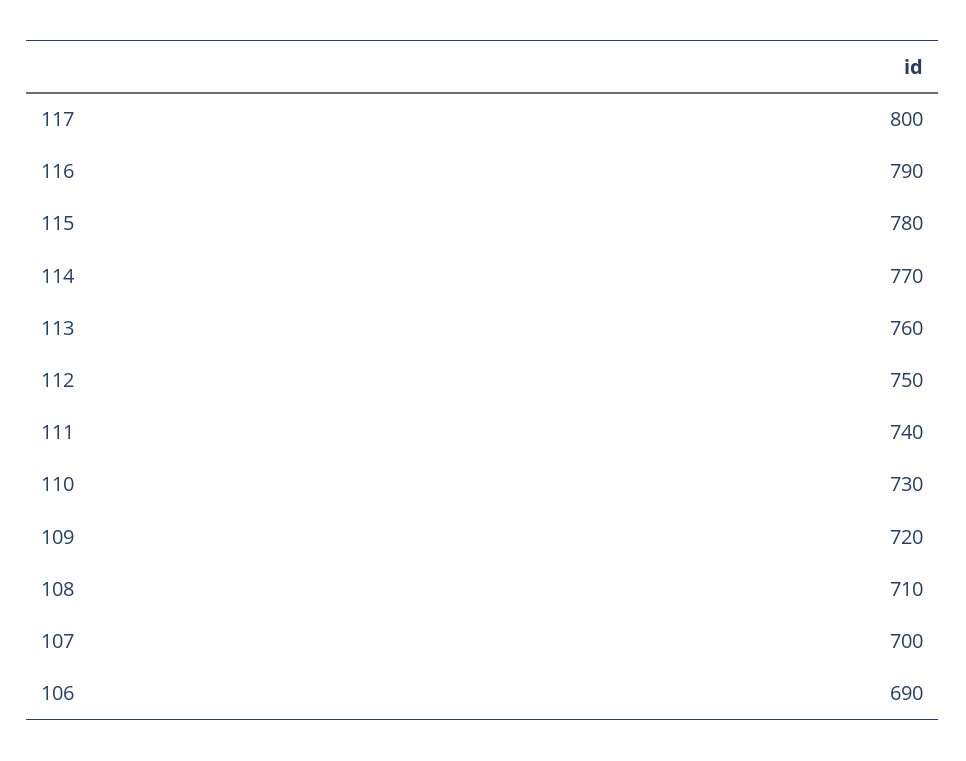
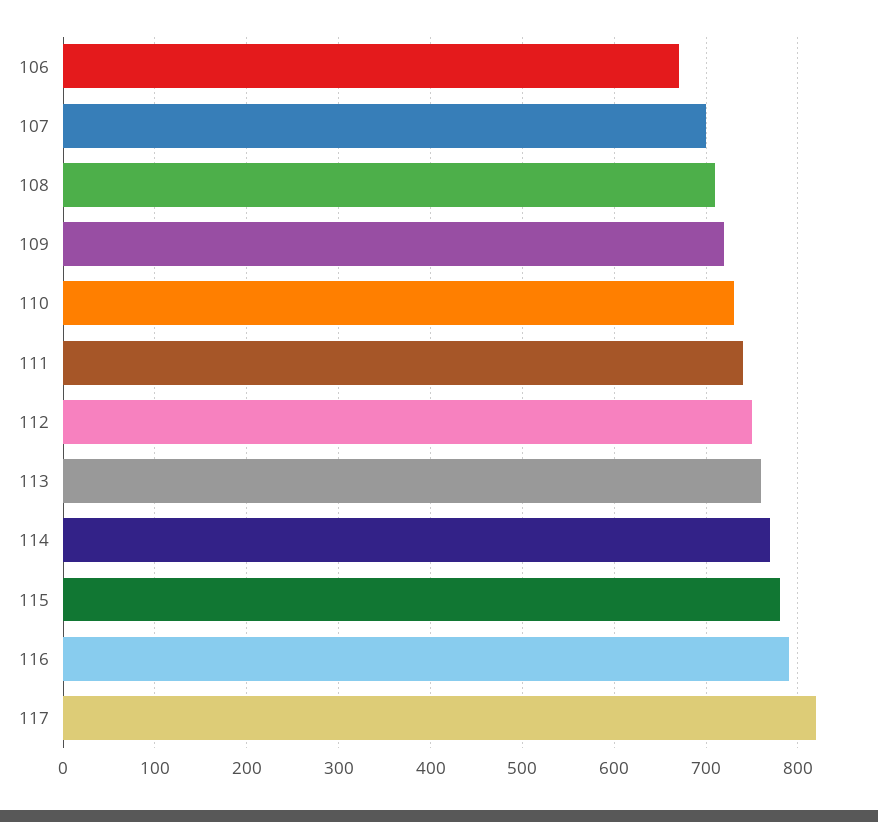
117: 800 -> 820
106: 690 -> 670

